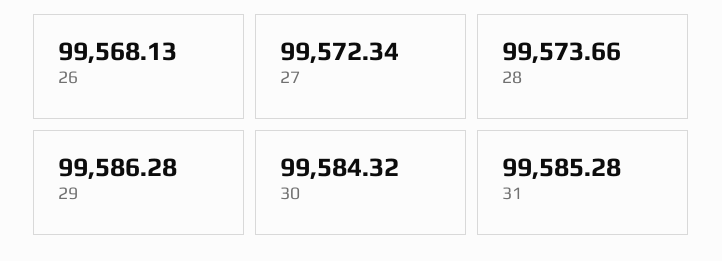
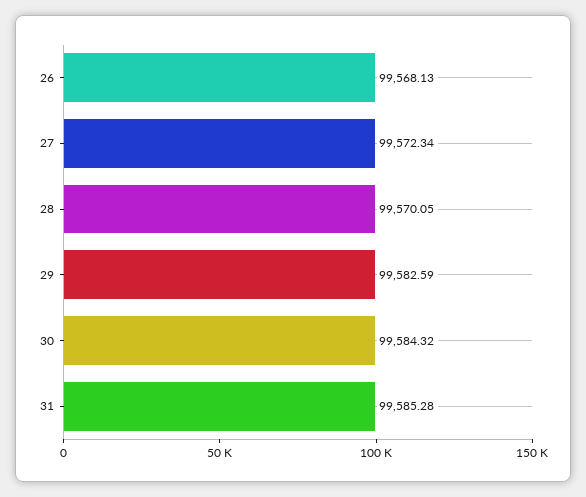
28: 99573.66 -> 99570.05
29: 99586.28 -> 99582.59

